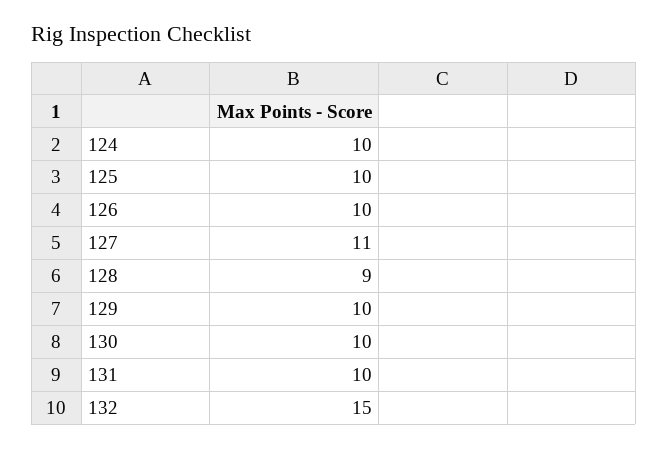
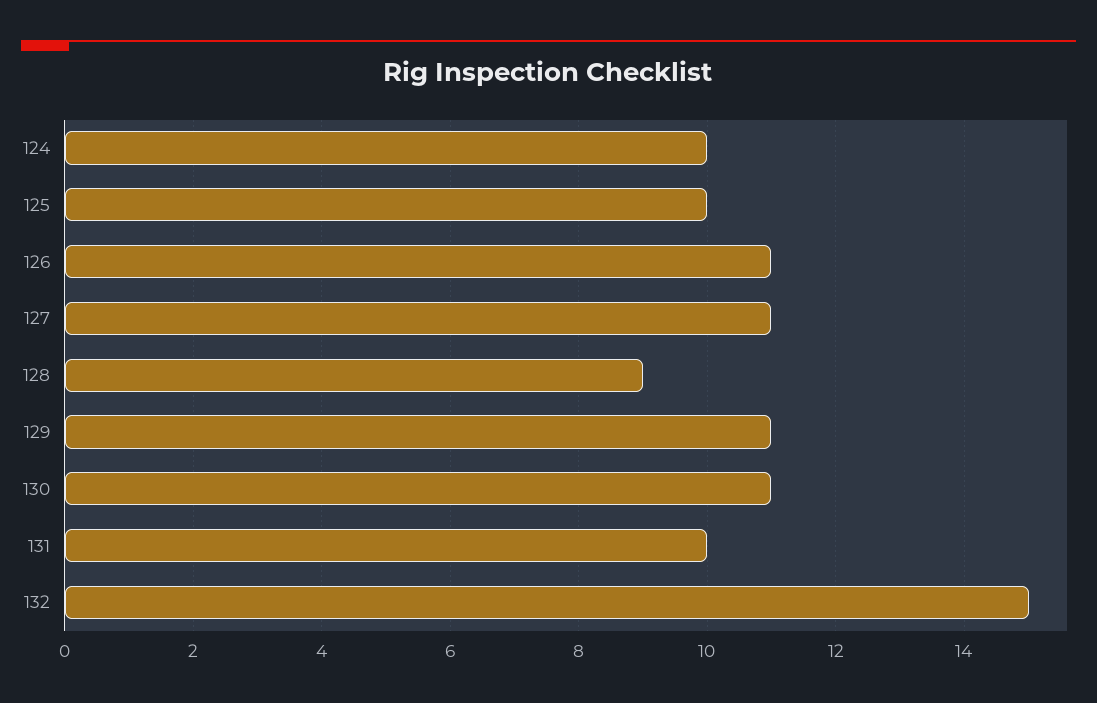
126: 10 -> 11
129: 10 -> 11
130: 10 -> 11

